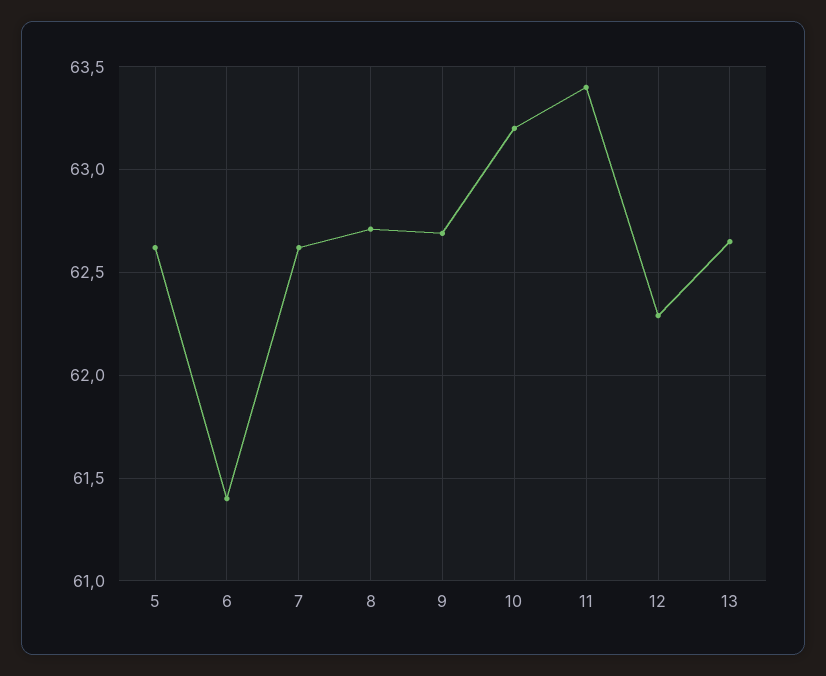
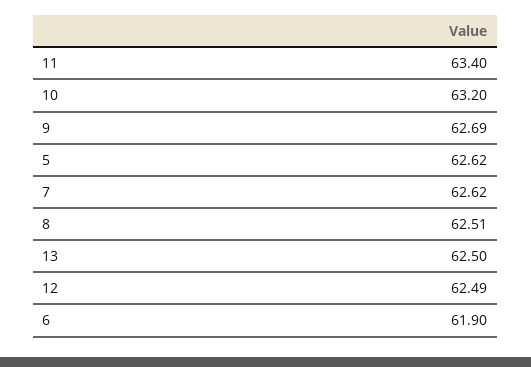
6: 61.4 -> 61.9
8: 62.7 -> 62.51
12: 62.3 -> 62.49
13: 62.65 -> 62.5

